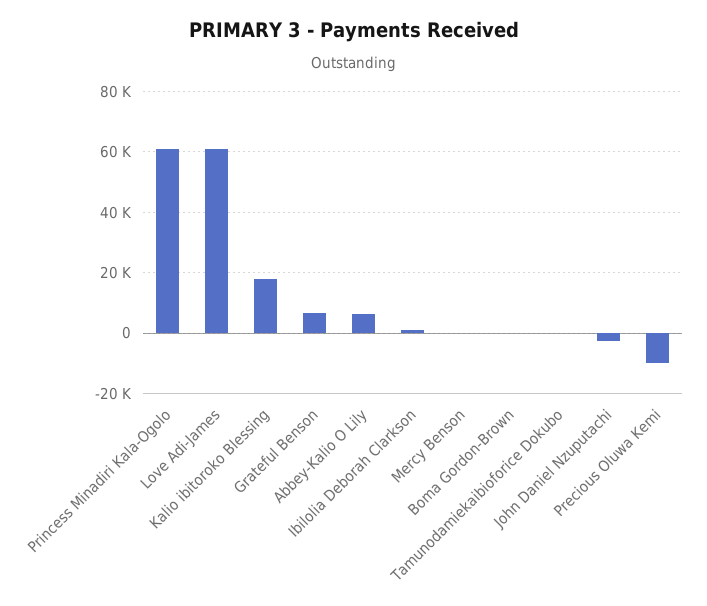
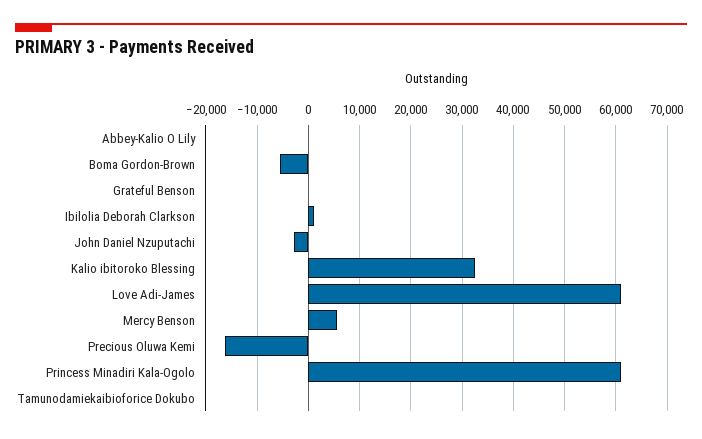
Kalio ibitoroko Blessing: 18000 -> 32000
Grateful Benson: 6000 -> 0
Abbey-Kalio O Lily: 6000 -> 0
Mercy Benson: 0 -> 6000
Boma Gordon-Brown: 0 -> -6000
Precious Oluwa Kemi: -10000 -> -16000

